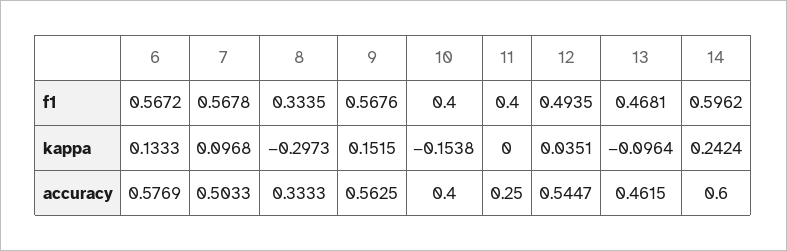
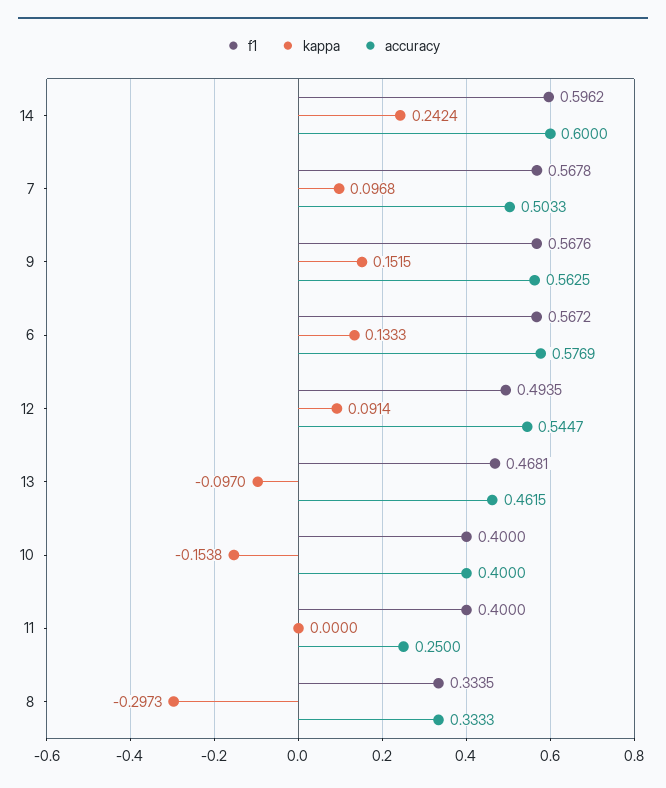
kappa, 12: 0.0351 -> 0.0914
kappa, 13: -0.0964 -> -0.097

